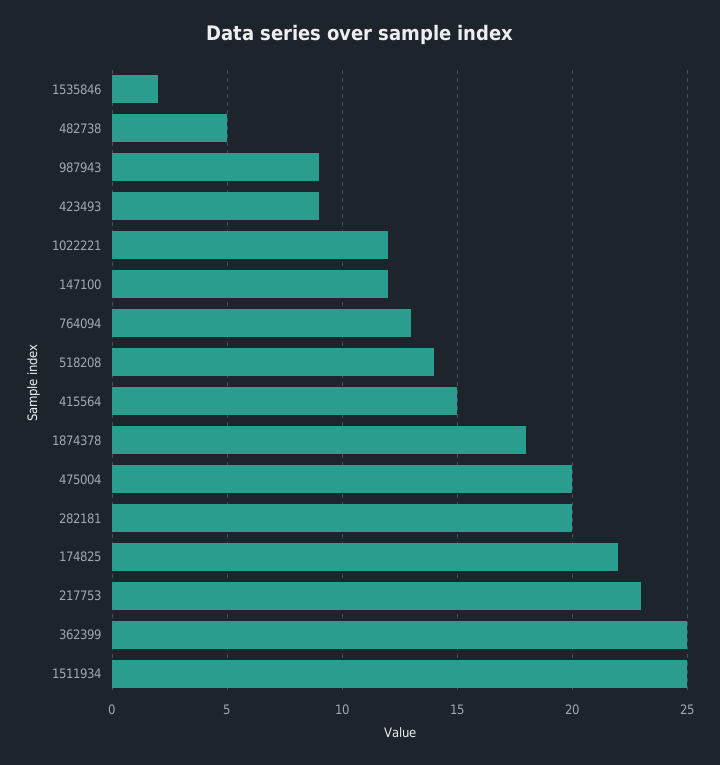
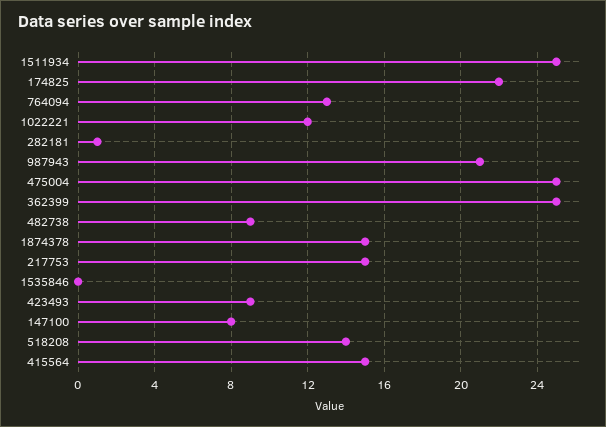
1535846: 2 -> 0
482738: 5 -> 9
987943: 9 -> 21
147100: 12 -> 8
1874378: 18 -> 15
475004: 20 -> 25
282181: 20 -> 1
217753: 23 -> 15

